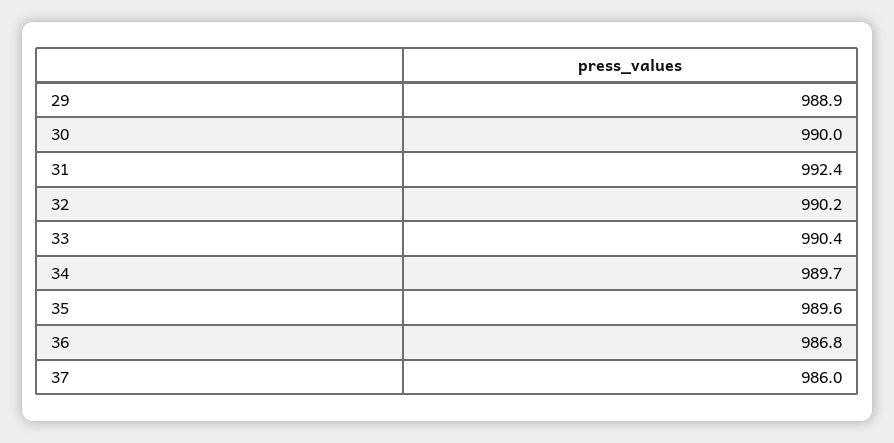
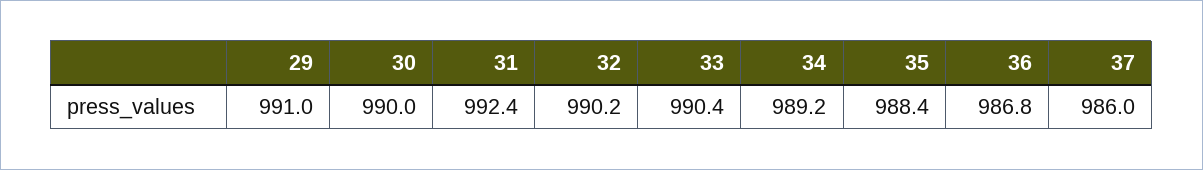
29: 988.9 -> 991
34: 989.7 -> 989.2
35: 989.6 -> 988.4

